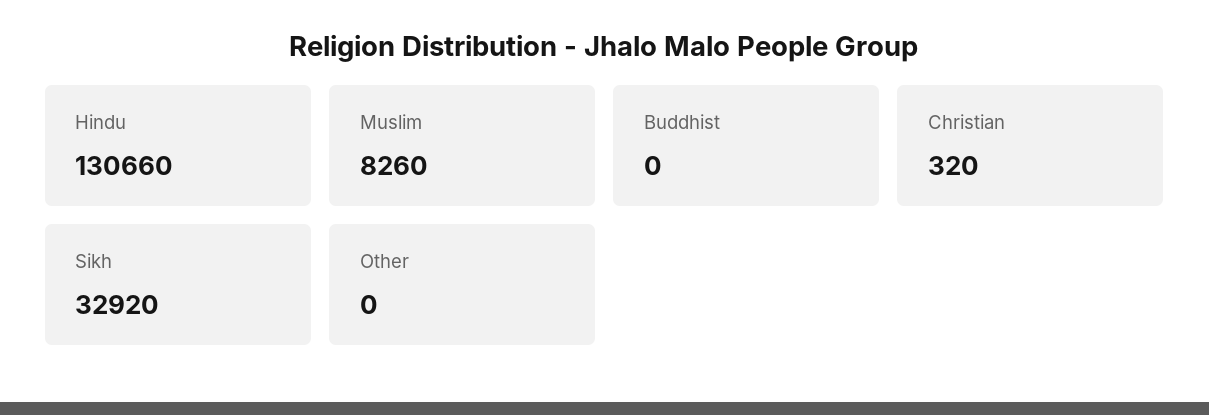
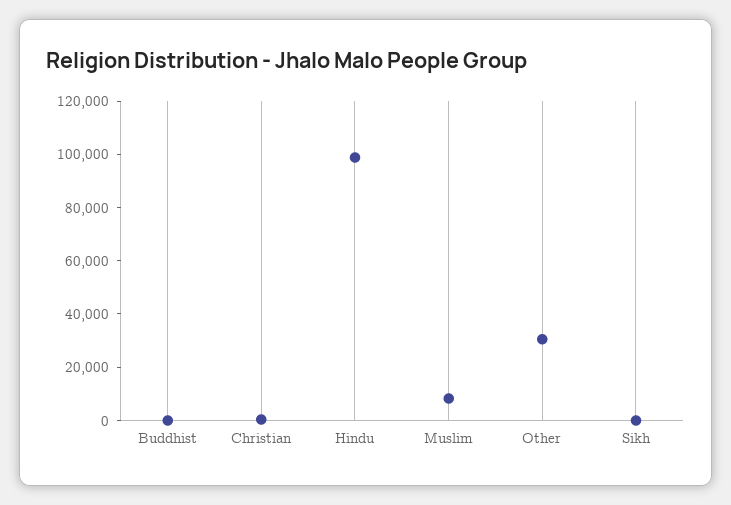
Hindu: 130660 -> 100000
Sikh: 32920 -> 0
Other: 0 -> 30000

